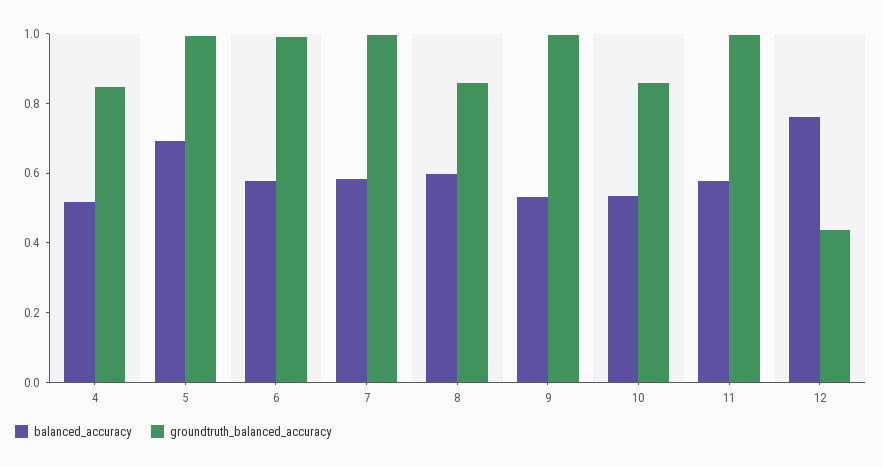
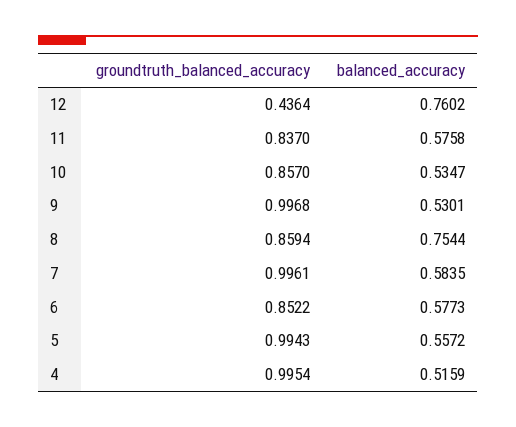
groundtruth_balanced_accuracy, 4: 0.85 -> 0.9954
balanced_accuracy, 5: 0.7 -> 0.5572
groundtruth_balanced_accuracy, 6: 1 -> 0.8522
balanced_accuracy, 8: 0.6 -> 0.7544
groundtruth_balanced_accuracy, 11: 1 -> 0.837

